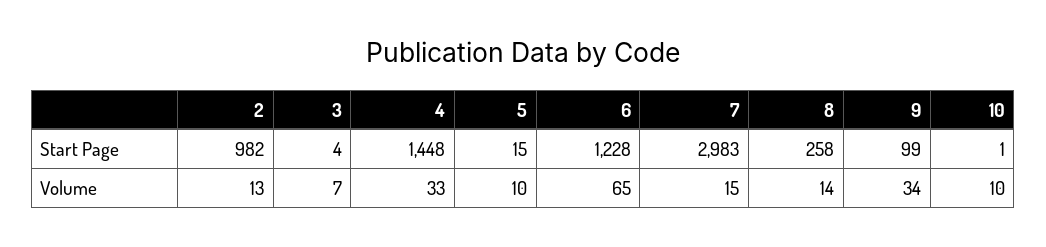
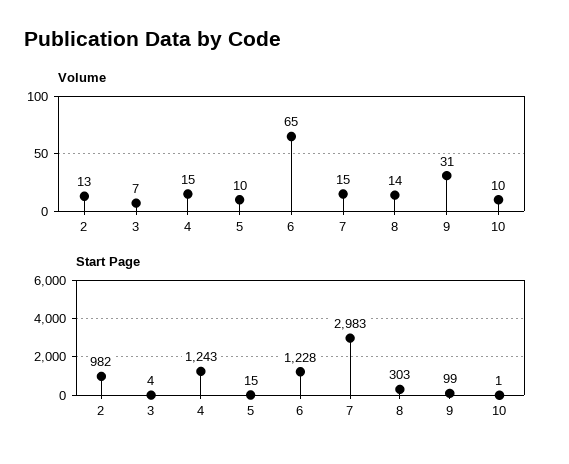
Start Page, 4: 1448 -> 1243
Start Page, 8: 258 -> 303
Volume, 4: 33 -> 15
Volume, 9: 34 -> 31

